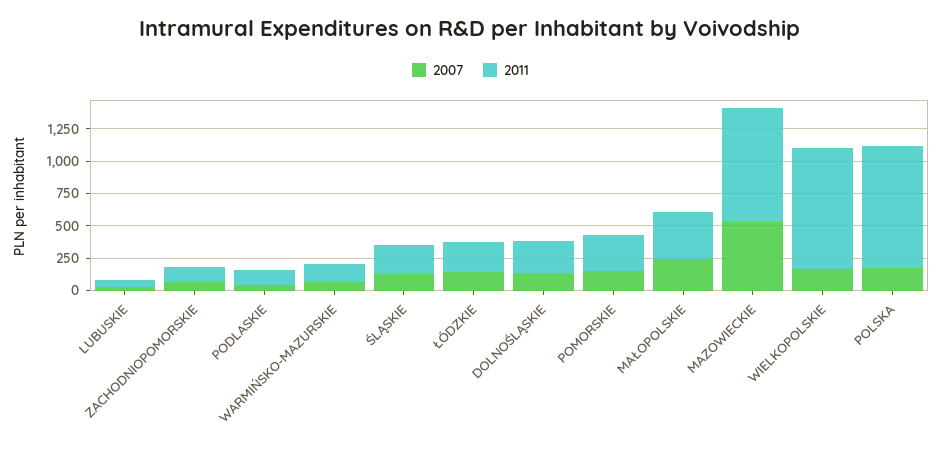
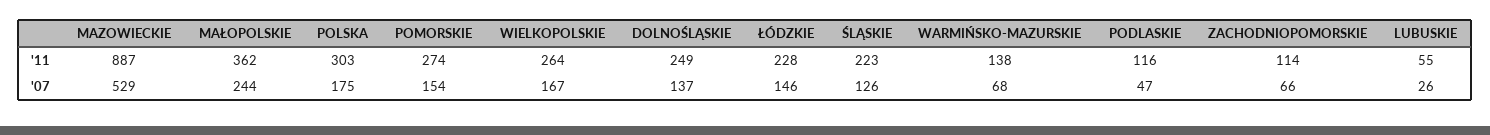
2011, WIELKOPOLSKIE: 1000 -> 264
2011, POLSKA: 1000 -> 303

